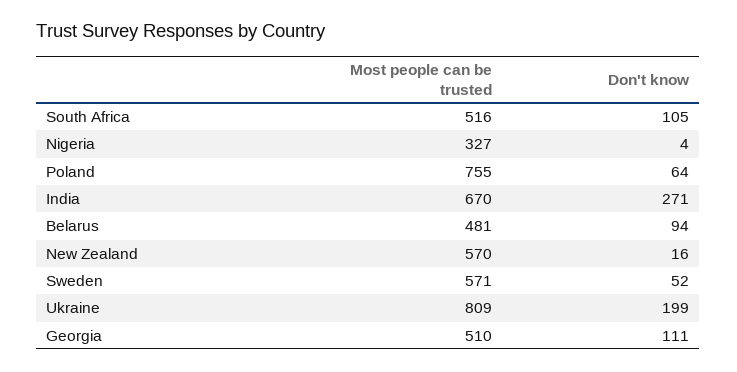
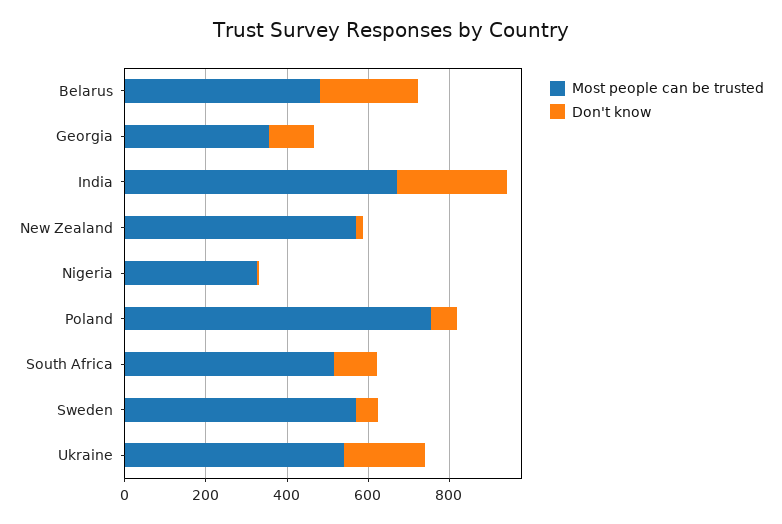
Don't know, Belarus: 94 -> 250
Most people can be trusted, Ukraine: 809 -> 550
Most people can be trusted, Georgia: 510 -> 350

